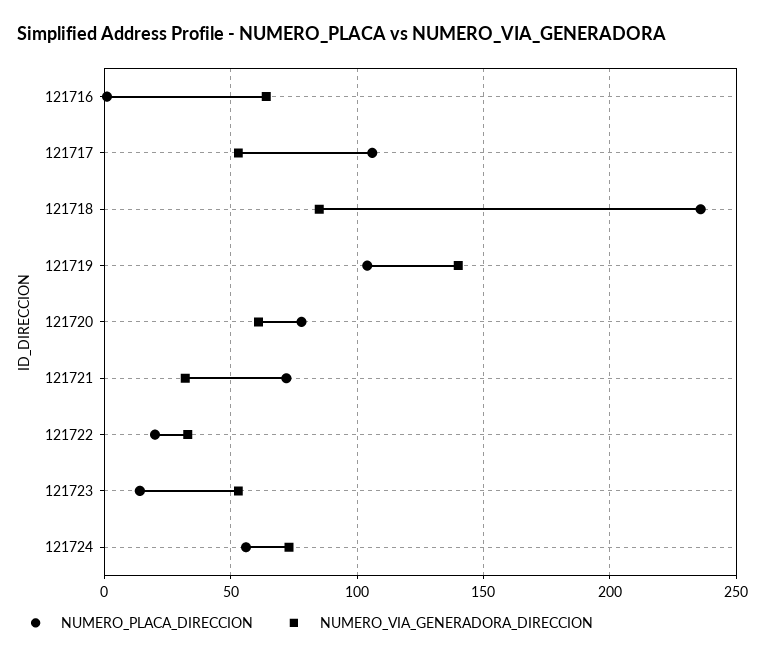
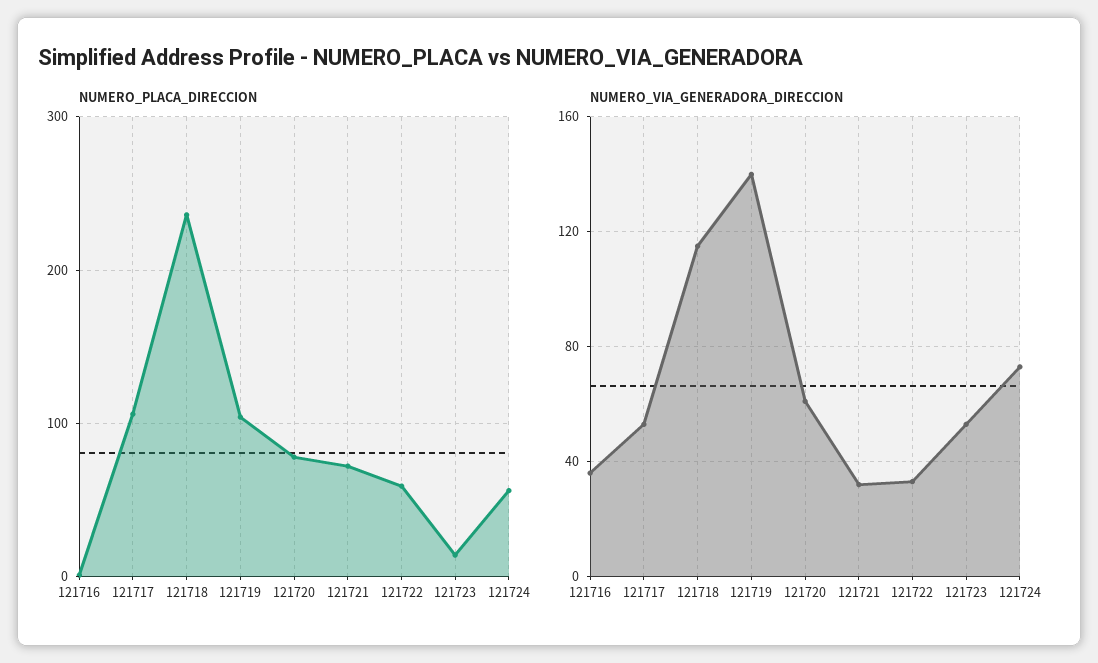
NUMERO_VIA_GENERADORA_DIRECCION, 121716: 65 -> 35
NUMERO_VIA_GENERADORA_DIRECCION, 121718: 85 -> 115
NUMERO_PLACA_DIRECCION, 121722: 20 -> 60

